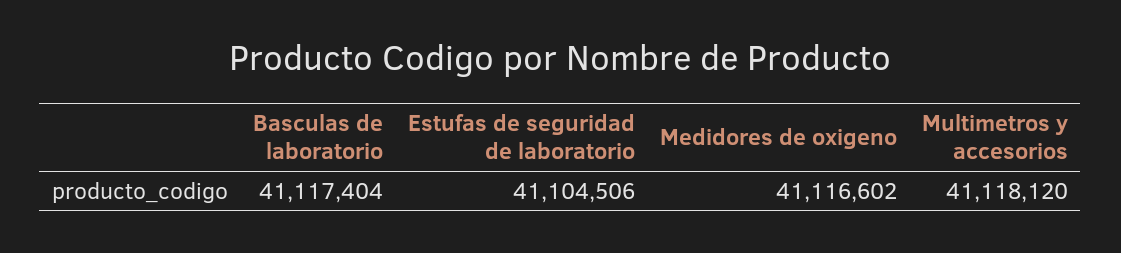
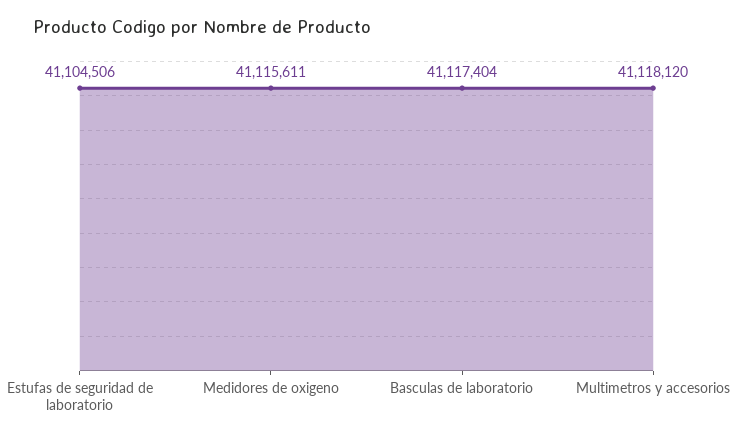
Medidores de oxigeno: 41116602 -> 41115611

